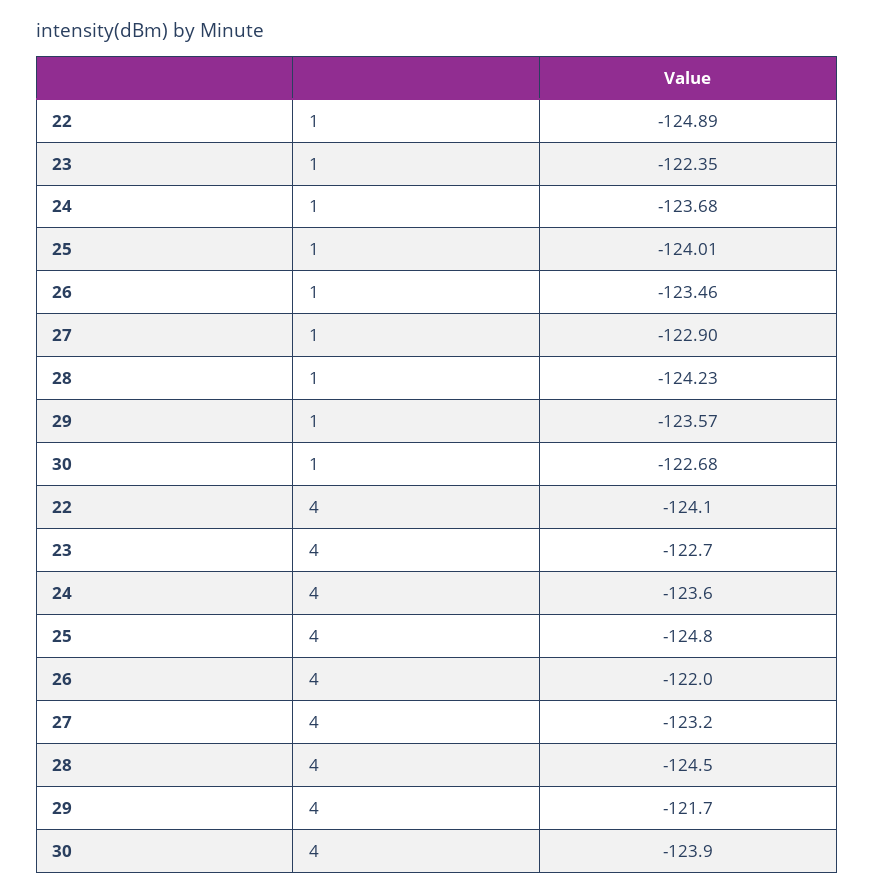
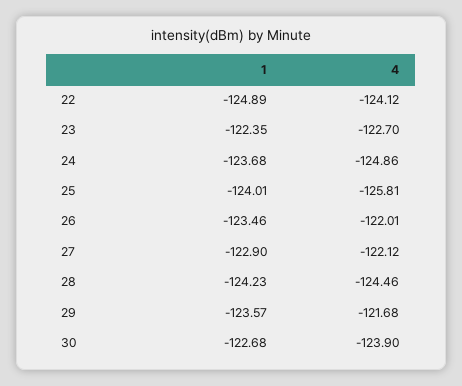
24, 4: -123.6 -> -124.86
25, 4: -124.8 -> -125.81
27, 4: -123.2 -> -122.12

